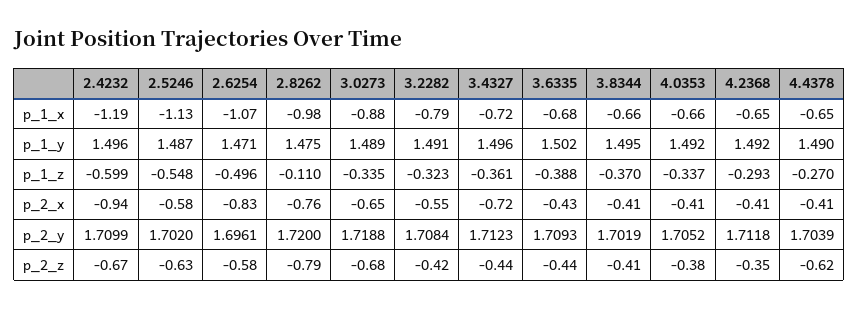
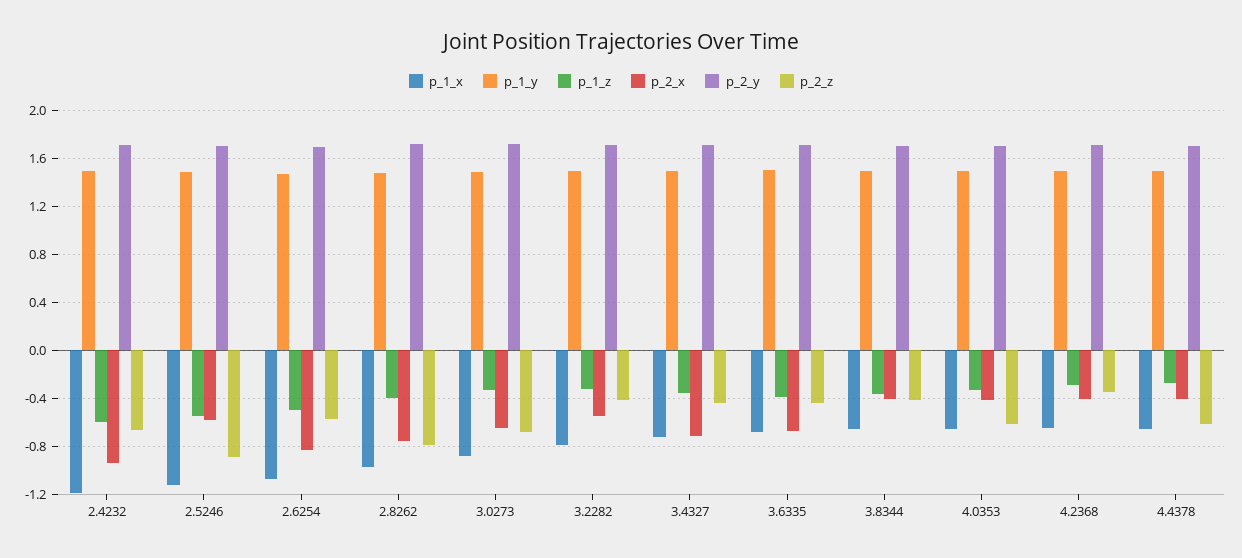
p_1_z, 2.8262: -0.11 -> -0.4
p_2_x, 3.6335: -0.43 -> -0.7
p_2_z, 2.5246: -0.63 -> -0.9
p_2_z, 4.0353: -0.38 -> -0.6

